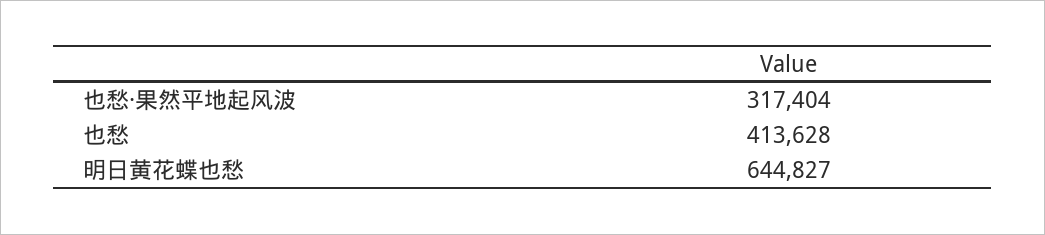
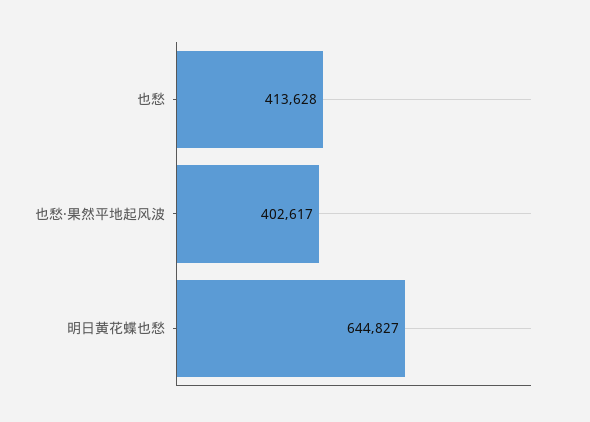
也愁·果然平地起风波: 317404 -> 402617

